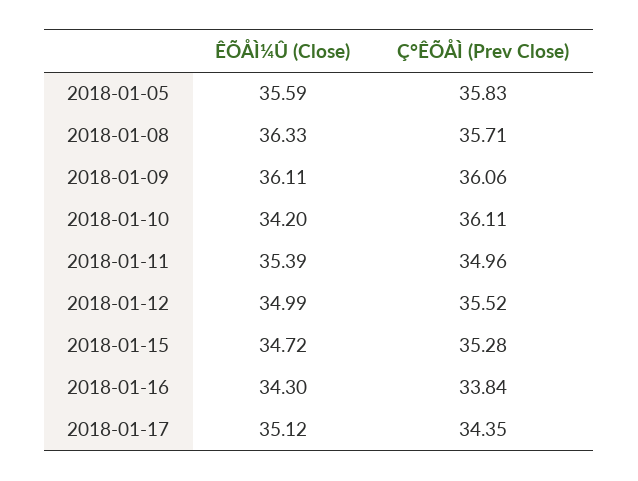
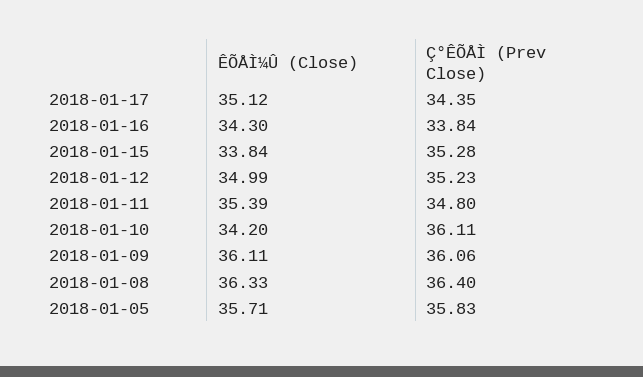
ÊÕÅÌ¼Û (Close), 2018-01-05: 35.59 -> 35.71
Ç°ÊÕÅÌ (Prev Close), 2018-01-08: 35.71 -> 36.4
Ç°ÊÕÅÌ (Prev Close), 2018-01-11: 34.96 -> 34.8
Ç°ÊÕÅÌ (Prev Close), 2018-01-12: 35.52 -> 35.23
ÊÕÅÌ¼Û (Close), 2018-01-15: 34.72 -> 33.84

